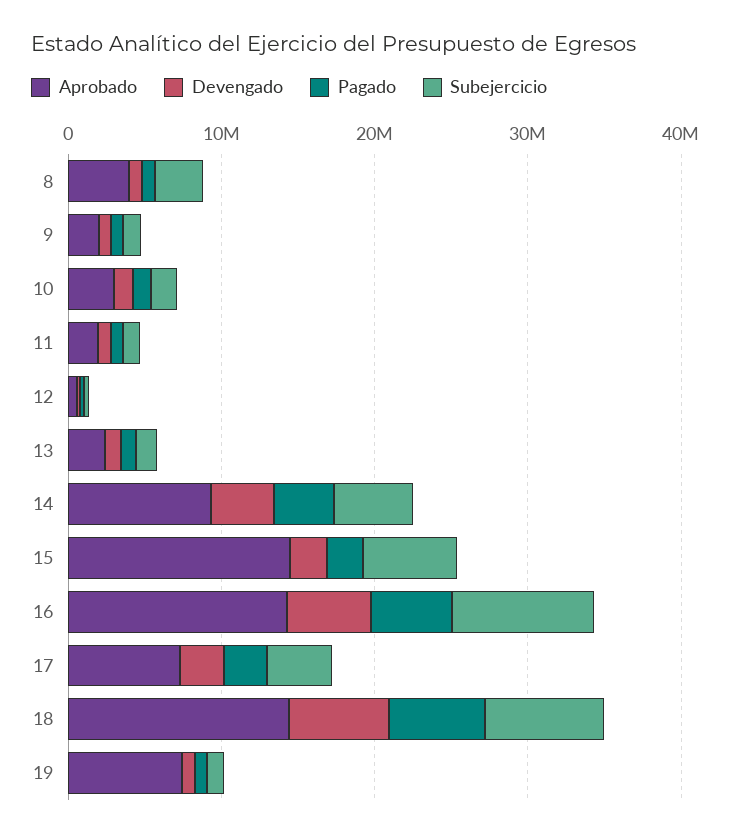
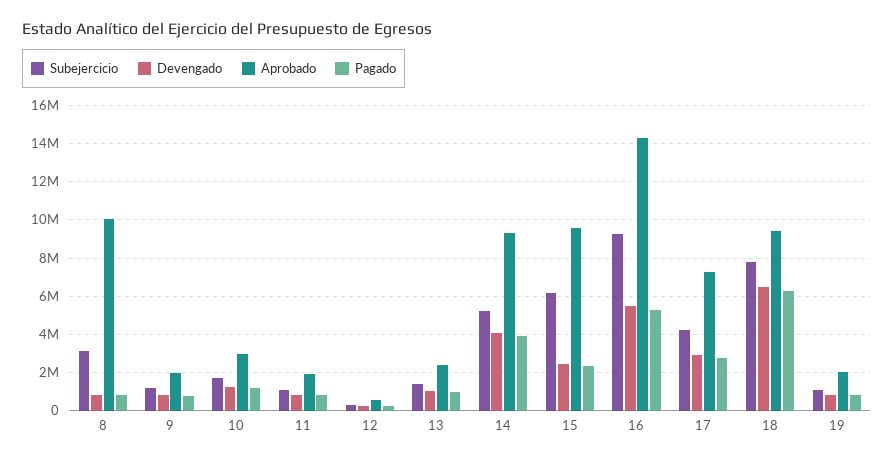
Aprobado, 8: 4000000 -> 10000000
Aprobado, 15: 14000000 -> 9500000
Aprobado, 18: 14000000 -> 9500000
Aprobado, 19: 8000000 -> 2000000

